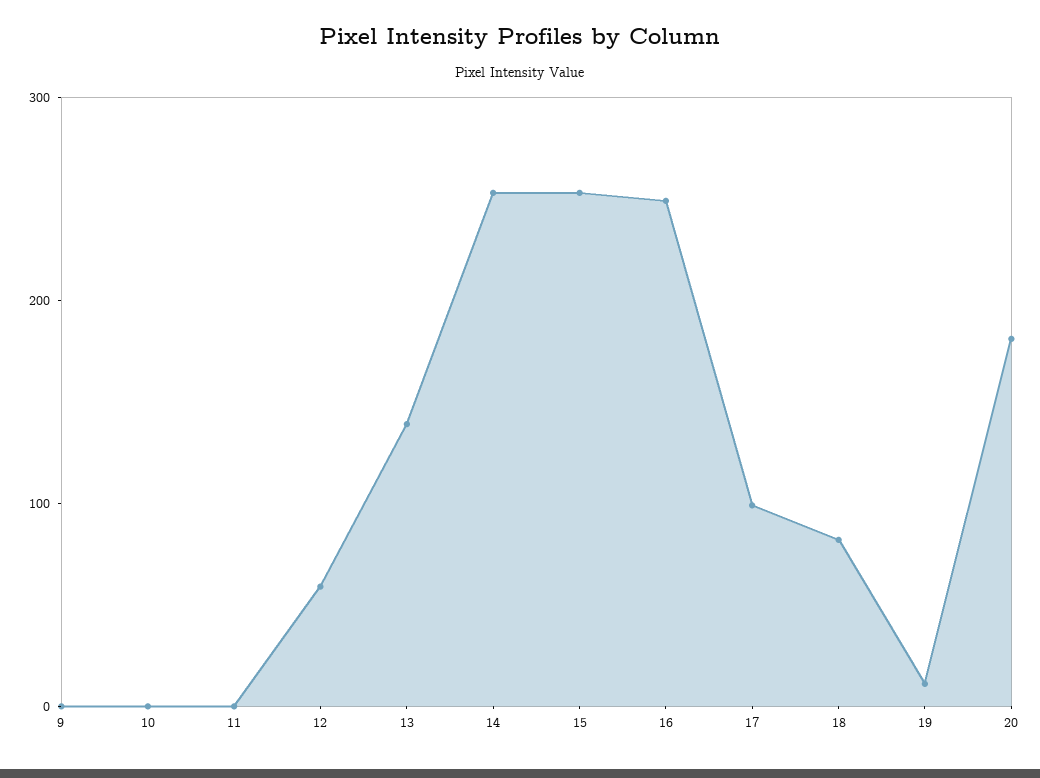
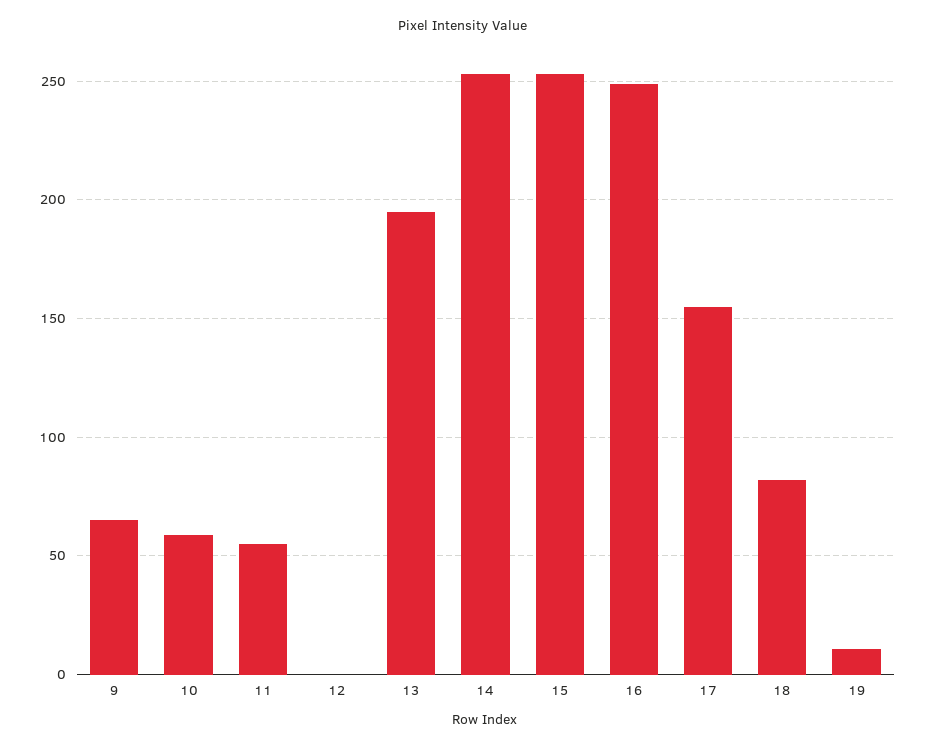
9: 0 -> 65
10: 0 -> 60
11: 0 -> 55
12: 60 -> 0
13: 140 -> 195
17: 100 -> 155
20: 180 -> none

